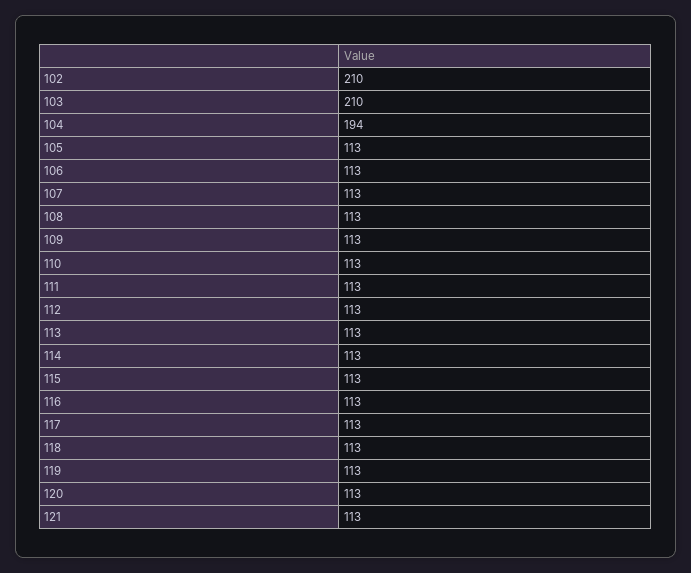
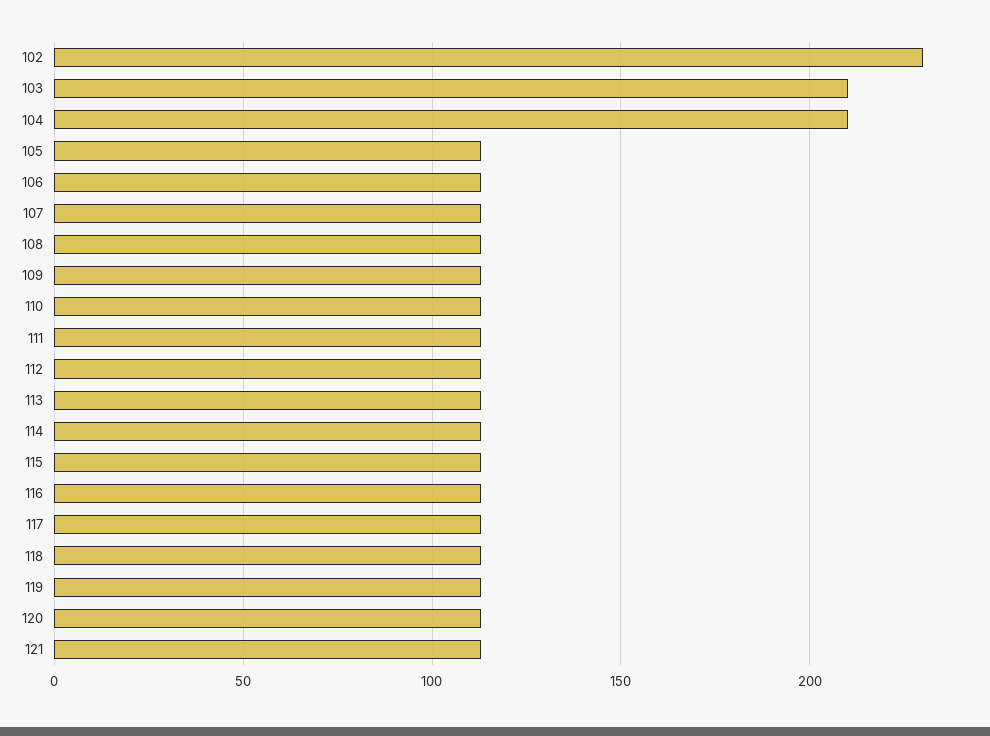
102: 210 -> 230
104: 194 -> 210

